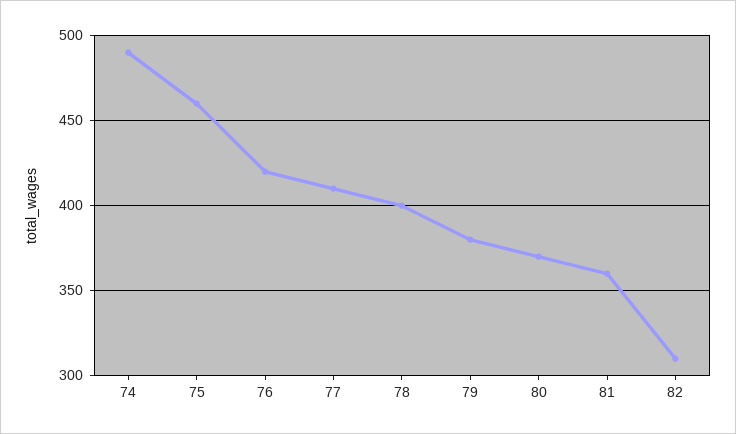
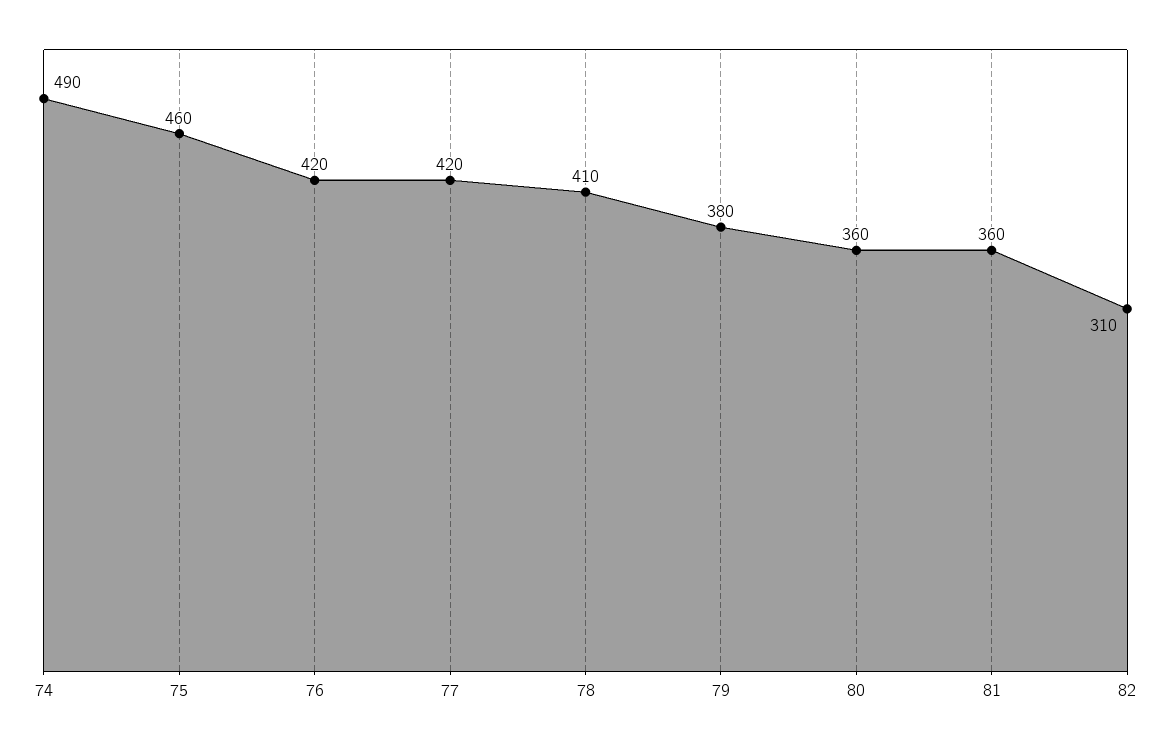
77: 410 -> 420
78: 400 -> 410
80: 370 -> 360

